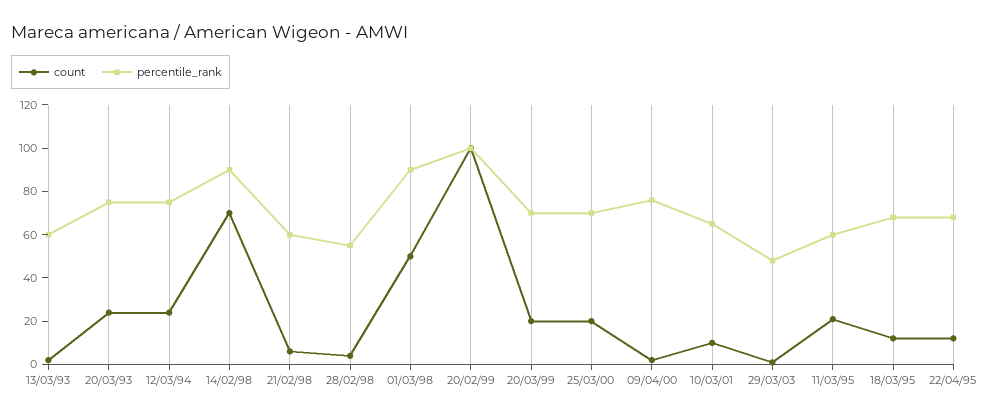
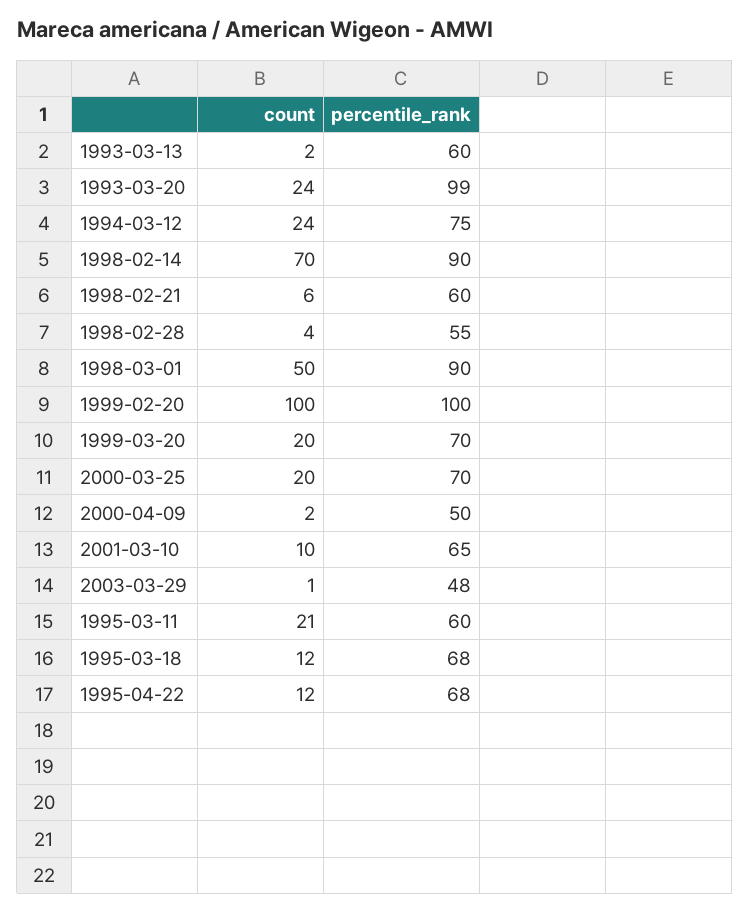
percentile_rank, 20/03/93: 75 -> 99
percentile_rank, 09/04/00: 75 -> 50

